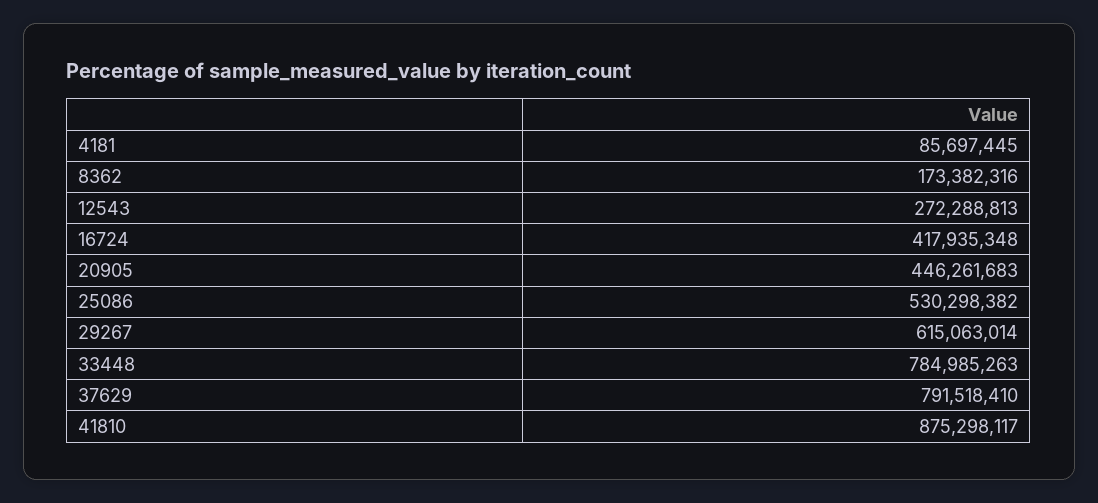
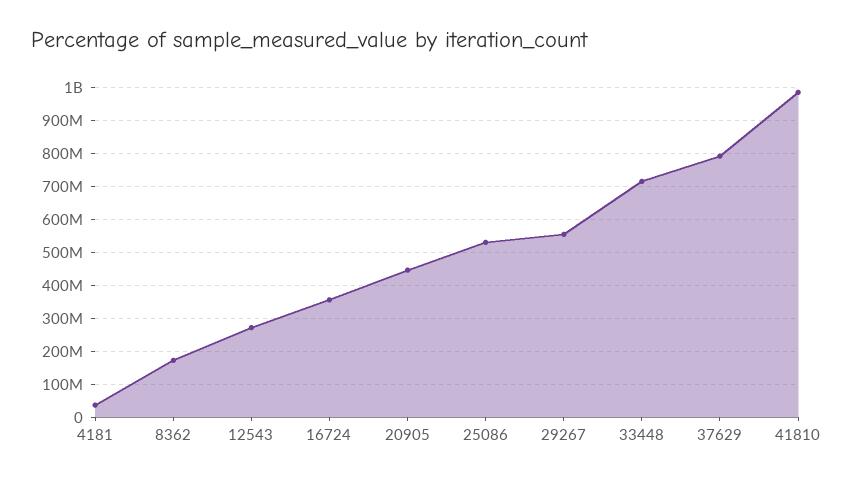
4181: 85697445 -> 40000000
16724: 417935348 -> 360000000
29267: 615063014 -> 560000000
33448: 784985263 -> 720000000
41810: 875298117 -> 980000000

